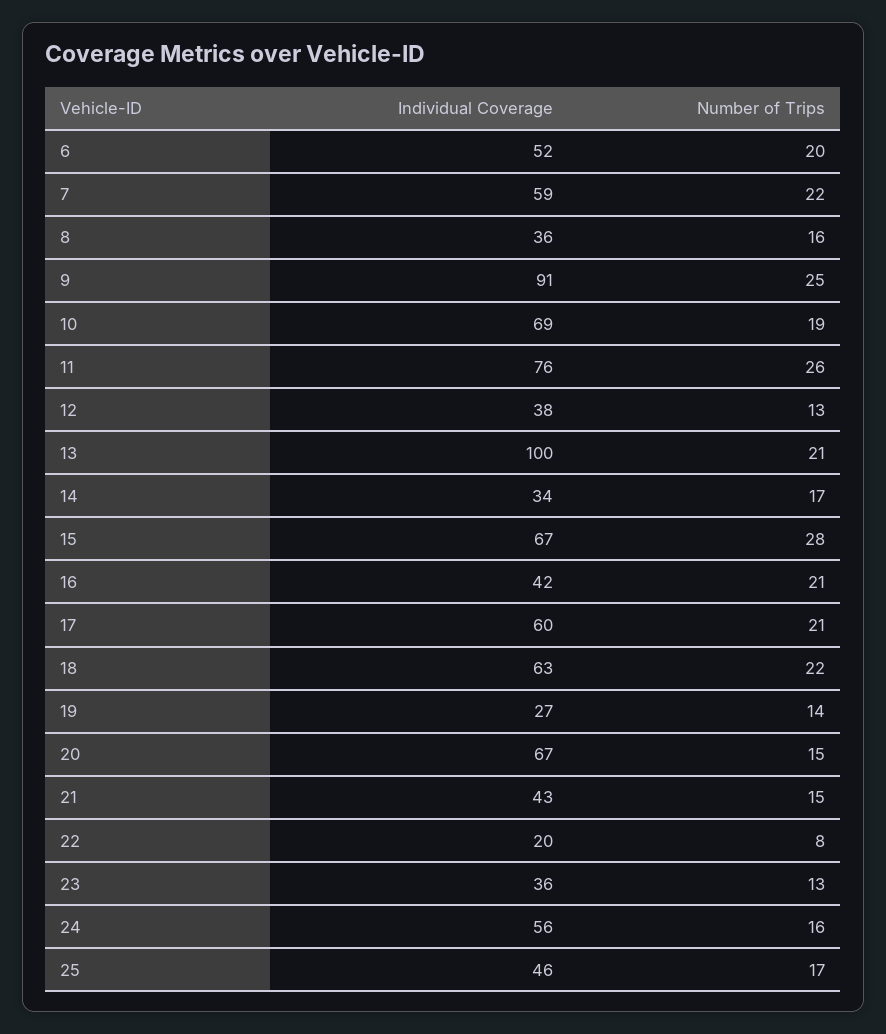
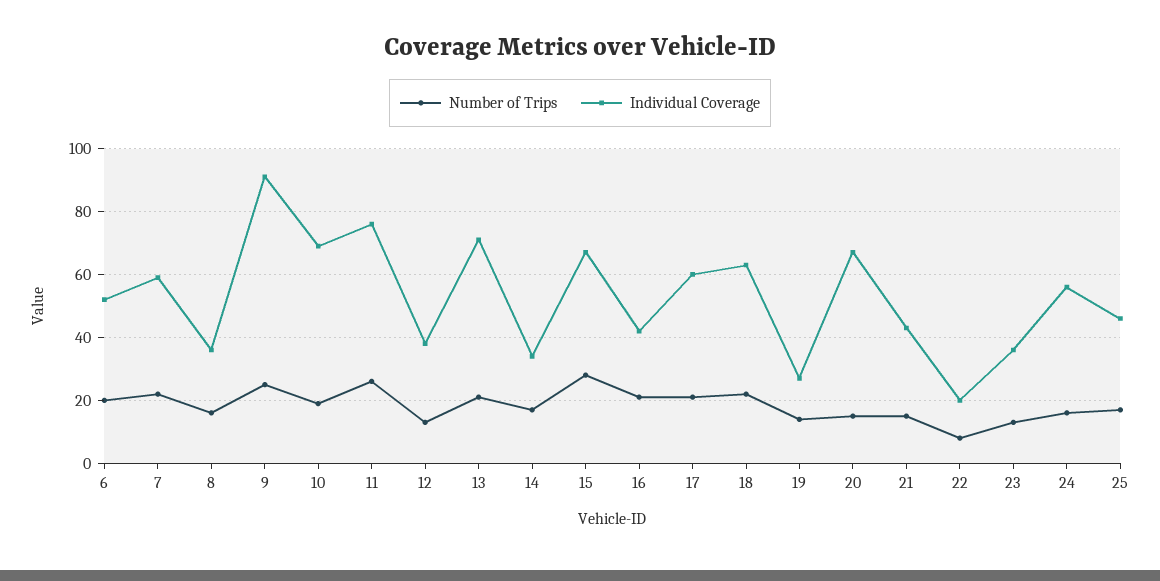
Individual Coverage, 13: 100 -> 70

